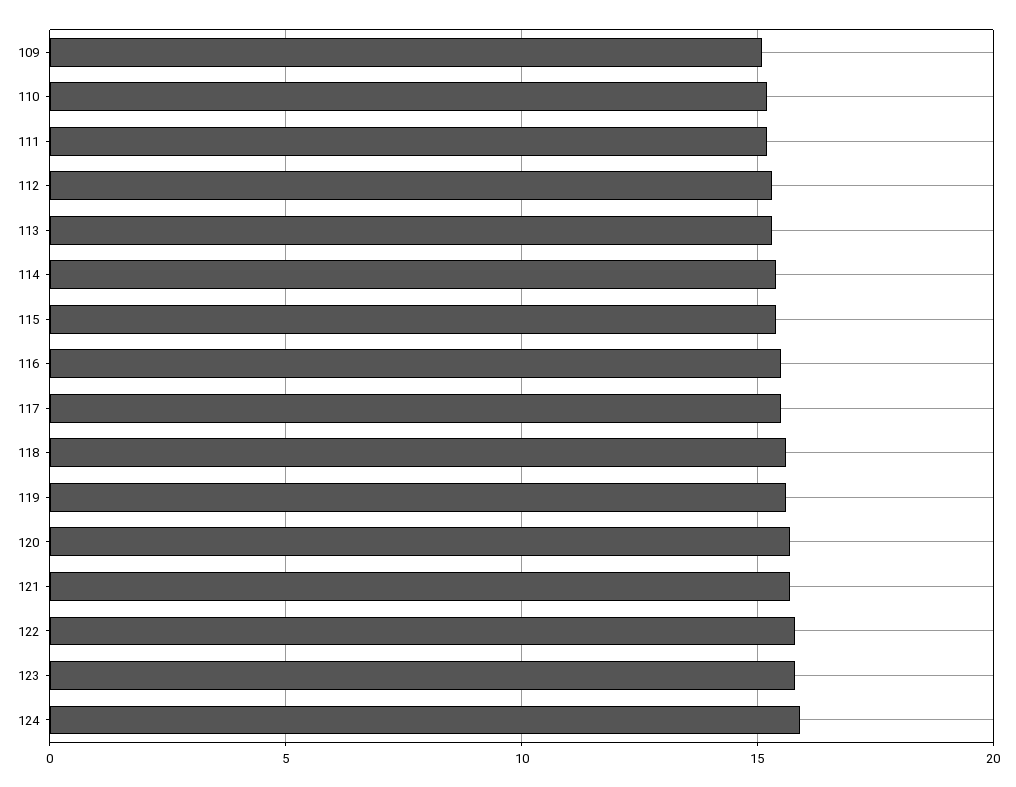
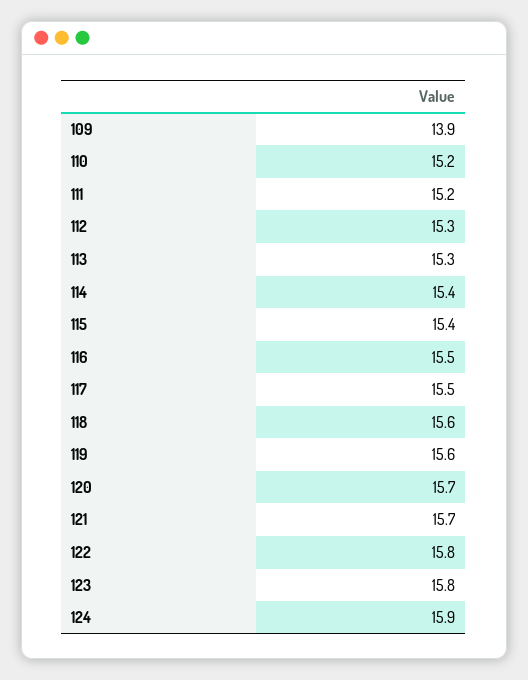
109: 15 -> 13.9

